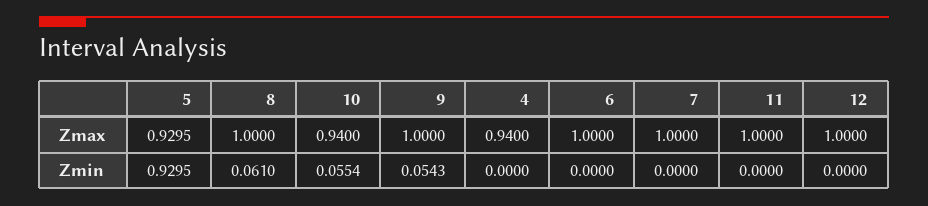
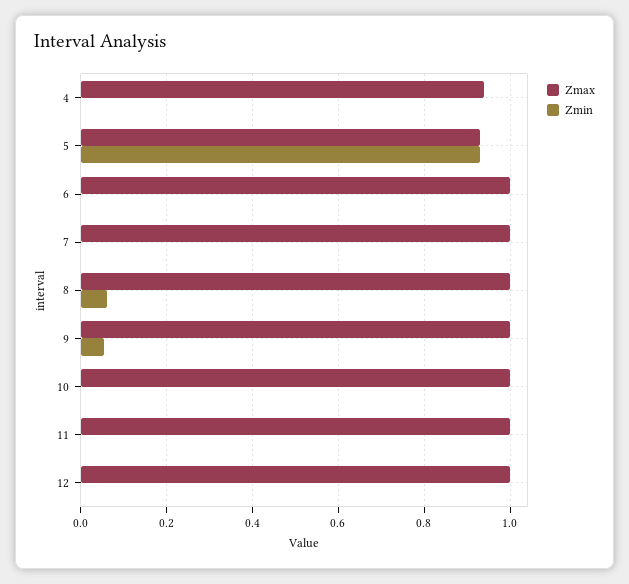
Zmax, 10: 0.94 -> 1
Zmin, 10: 0.0554 -> 0

